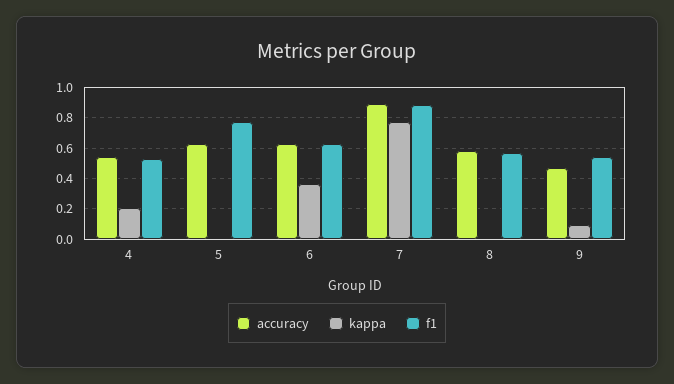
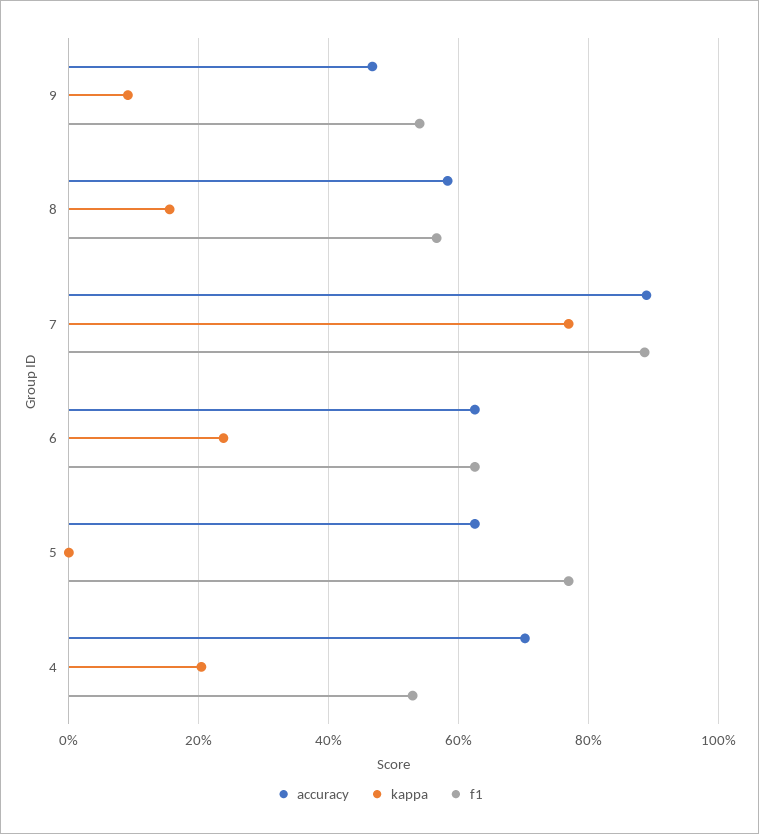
accuracy, 4: 0.55 -> 0.7
kappa, 6: 0.35 -> 0.24
kappa, 8: 0 -> 0.16

